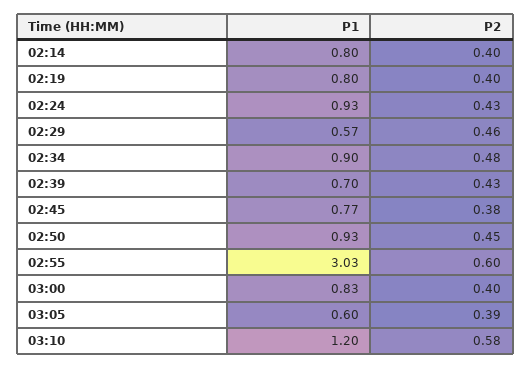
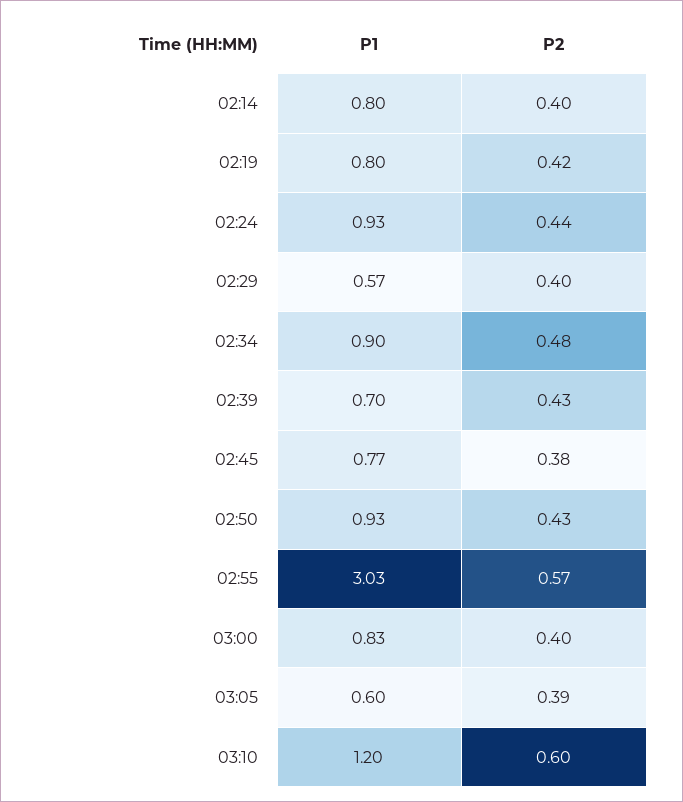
P2, 02:19: 0.4 -> 0.42
P2, 02:24: 0.43 -> 0.44
P2, 02:29: 0.46 -> 0.4
P2, 02:50: 0.45 -> 0.43
P2, 02:55: 0.6 -> 0.57
P2, 03:10: 0.58 -> 0.6

